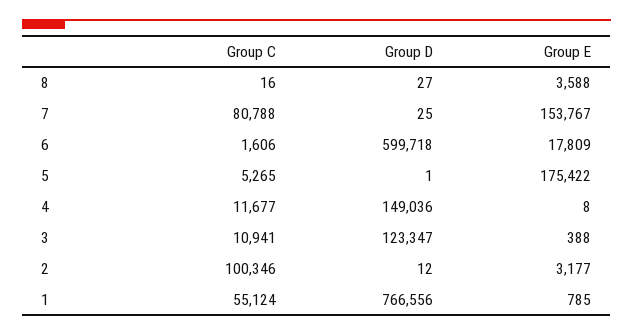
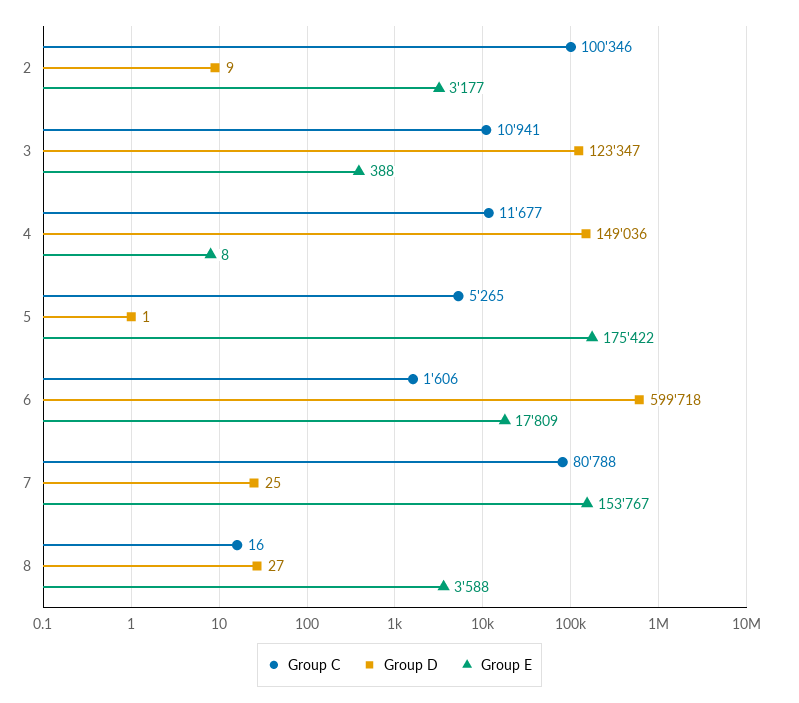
Group D, 2: 12 -> 9
Group C, 1: 55124 -> none
Group D, 1: 766556 -> none
Group E, 1: 785 -> none

